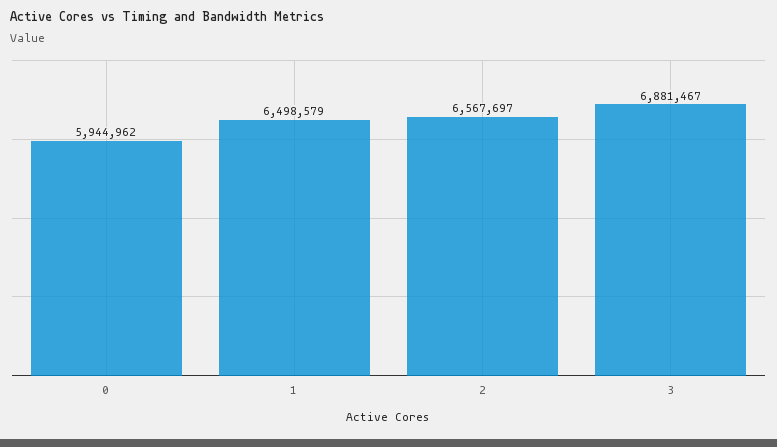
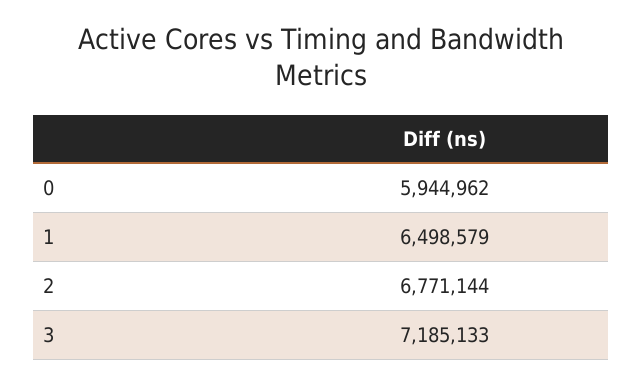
2: 6567697 -> 6771144
3: 6881467 -> 7185133

